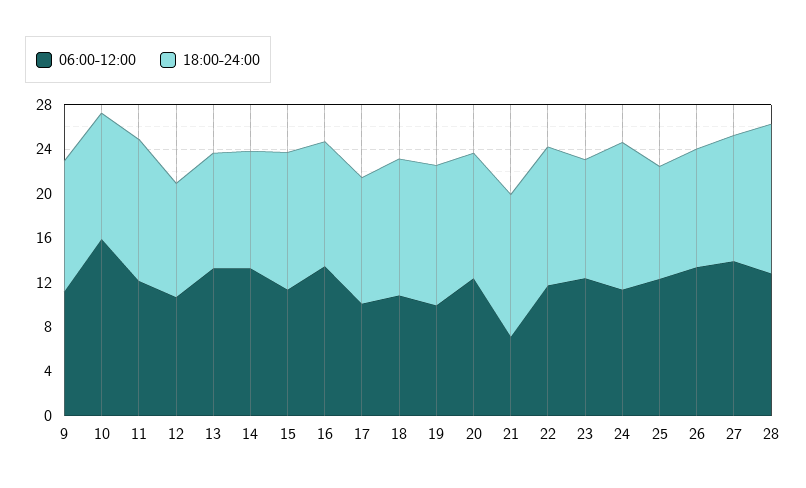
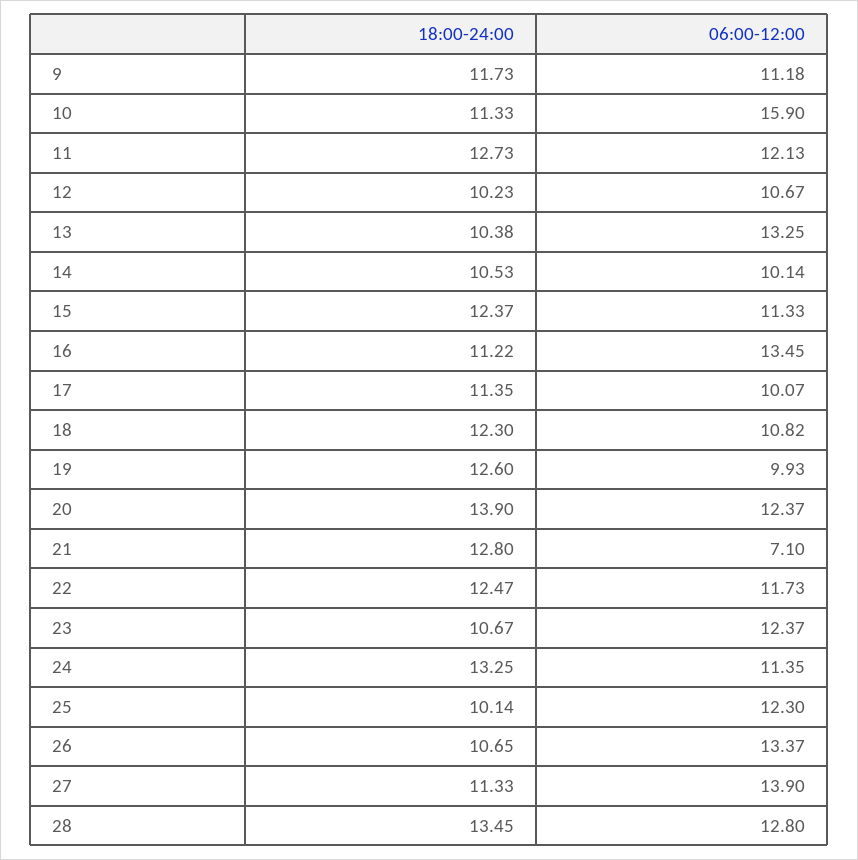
06:00-12:00, 14: 13 -> 10.14
18:00-24:00, 20: 11 -> 13.9

